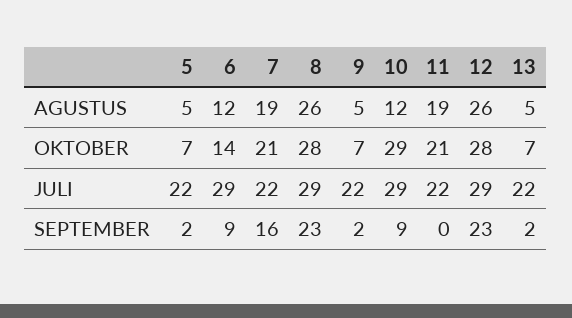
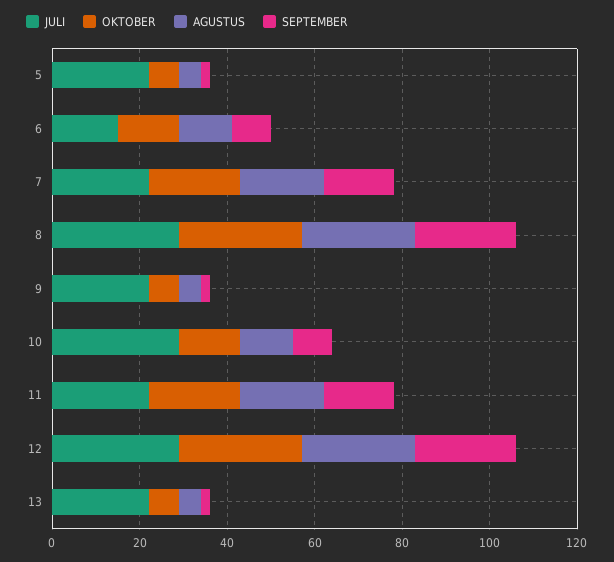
OKTOBER, 10: 29 -> 15
JULI, 6: 29 -> 15
SEPTEMBER, 11: 0 -> 15

